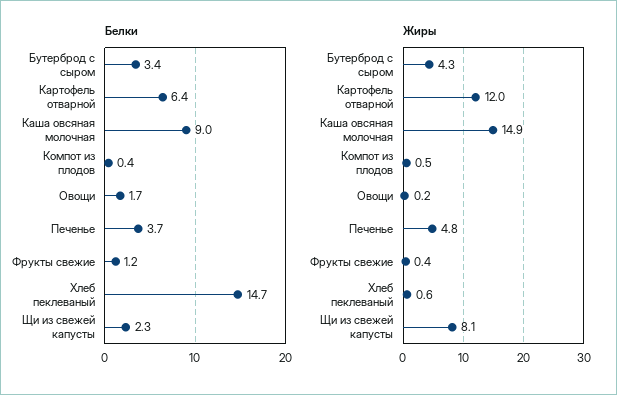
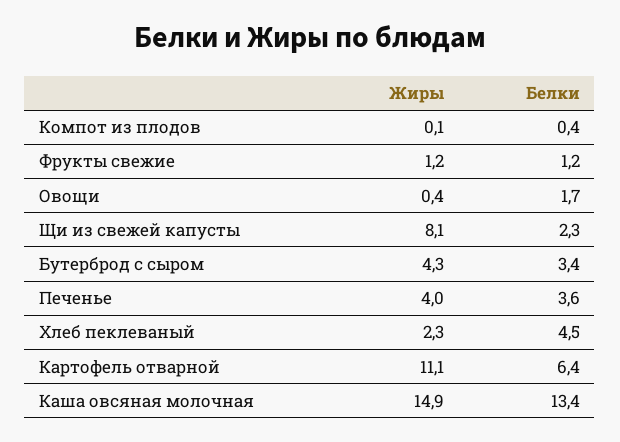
Белки, Каша овсяная молочная: 9 -> 13.4
Белки, Печенье: 3.7 -> 3.6
Белки, Хлеб пеклеваный: 14.7 -> 4.5
Жиры, Картофель отварной: 12 -> 11.1
Жиры, Компот из плодов: 0.5 -> 0.1
Жиры, Овощи: 0.2 -> 0.4
Жиры, Печенье: 4.8 -> 4
Жиры, Фрукты свежие: 0.4 -> 1.2
Жиры, Хлеб пеклеваный: 0.6 -> 2.3

